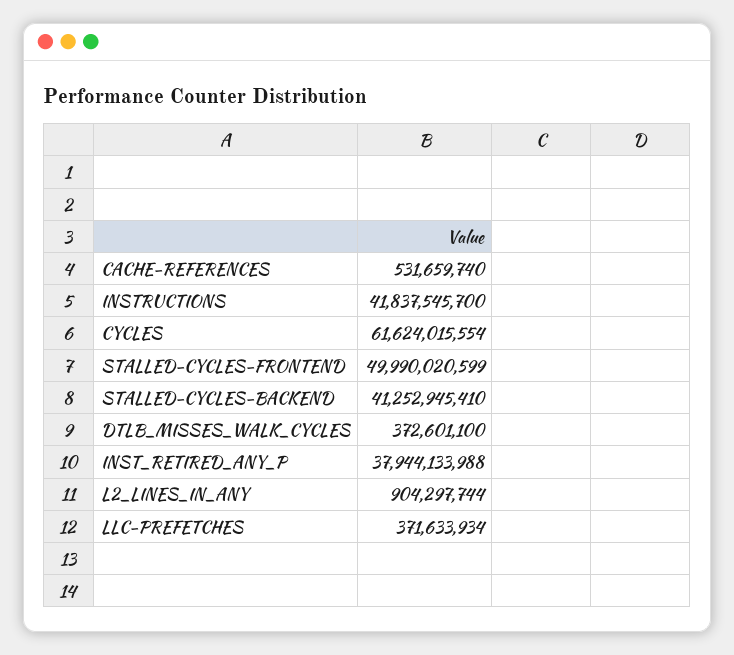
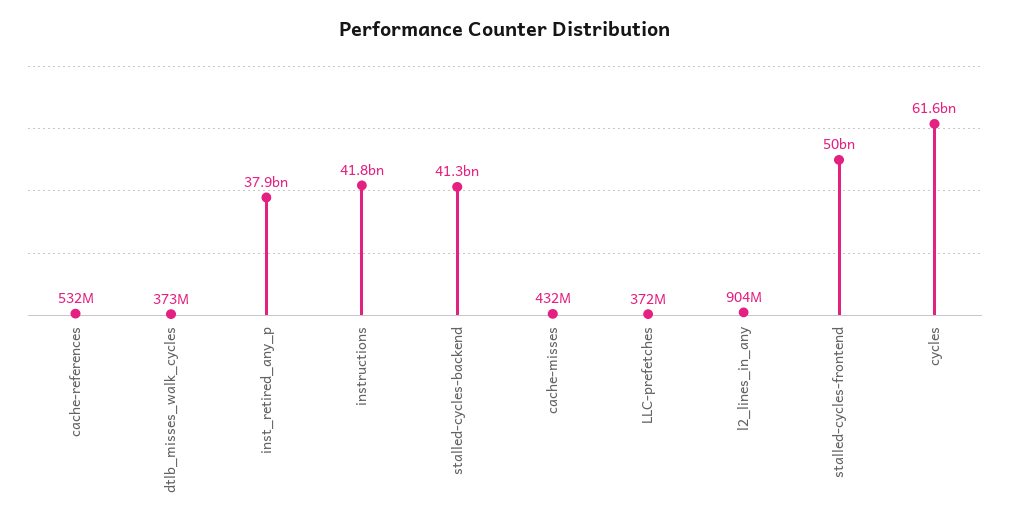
cache-misses: none -> 432000000

